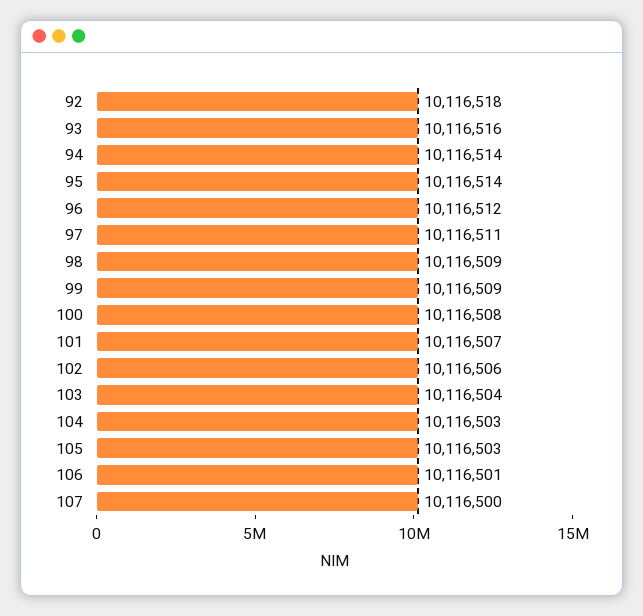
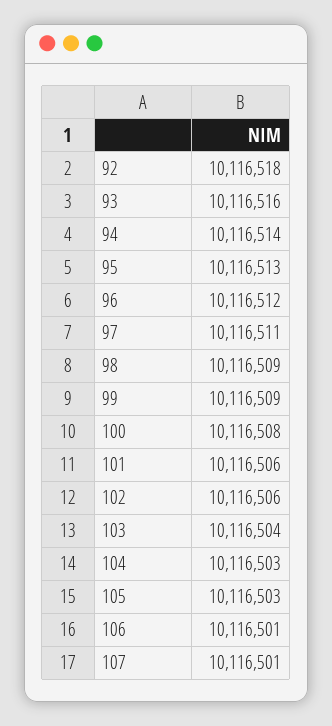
95: 10116514 -> 10116513
101: 10116507 -> 10116506
107: 10116500 -> 10116501

